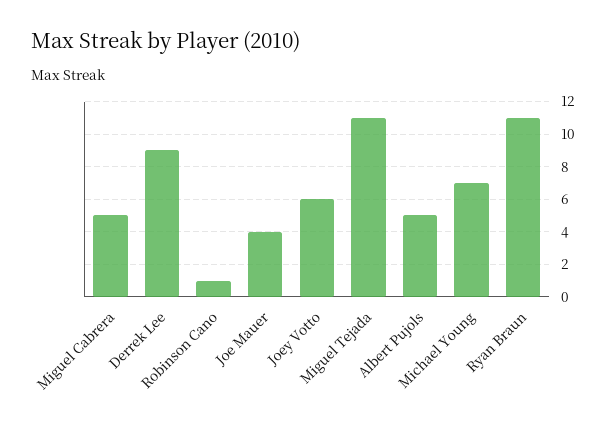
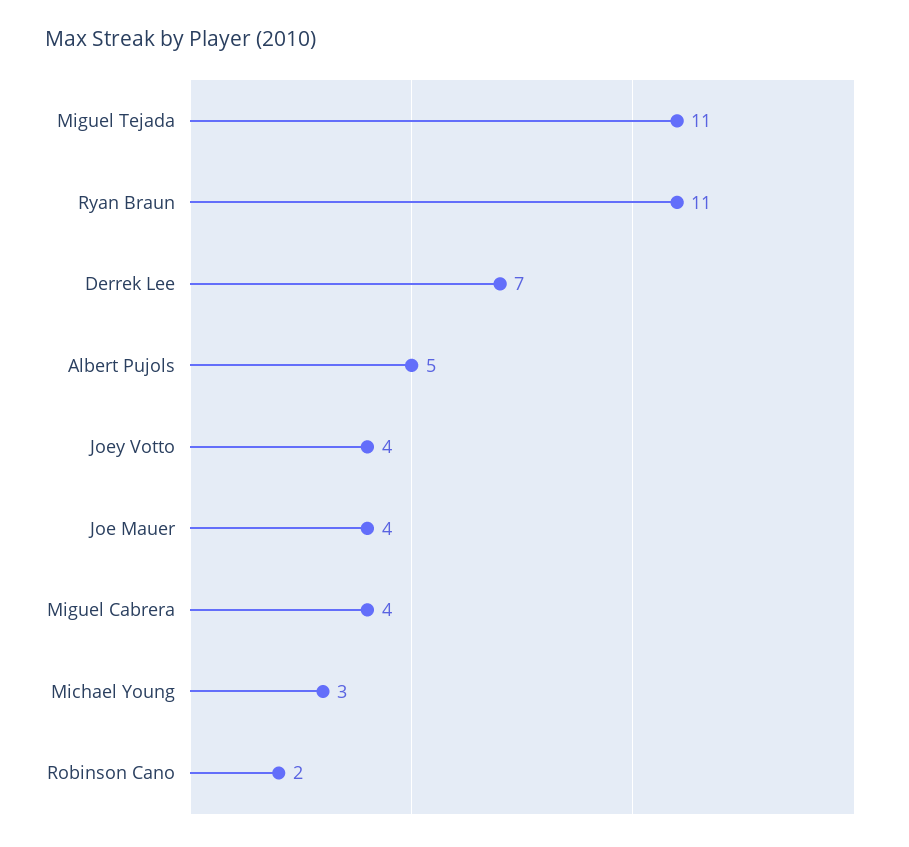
Miguel Cabrera: 5 -> 4
Derrek Lee: 9 -> 7
Robinson Cano: 1 -> 2
Joey Votto: 6 -> 4
Michael Young: 7 -> 3

